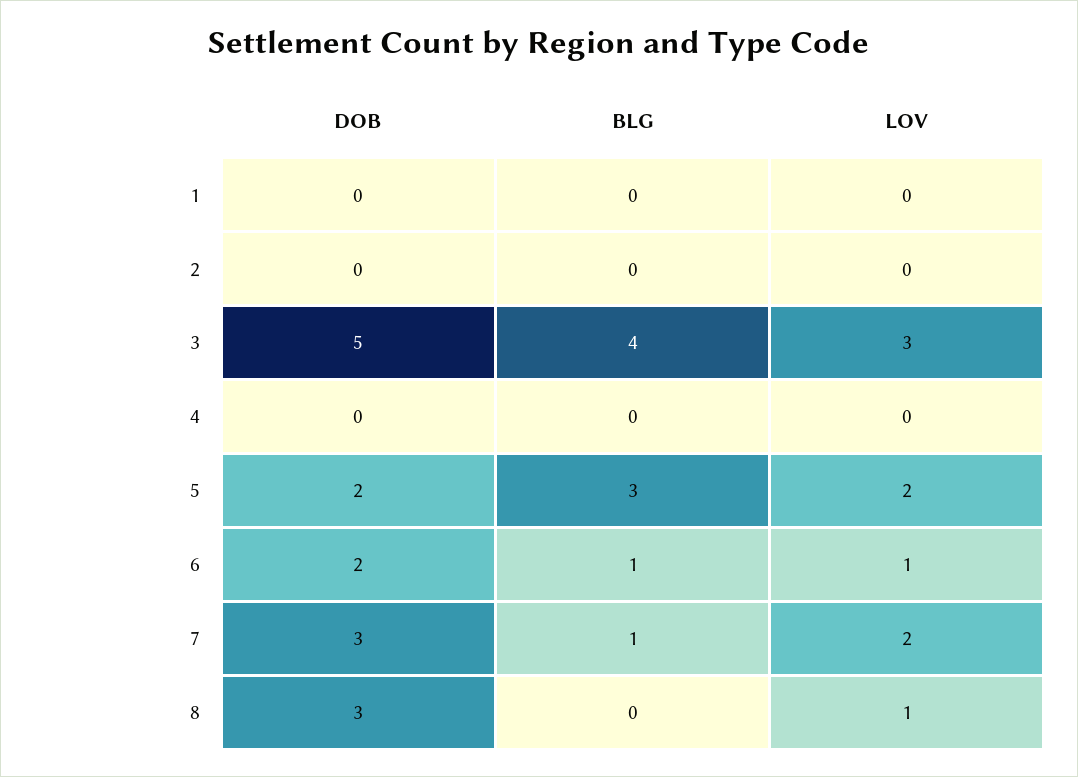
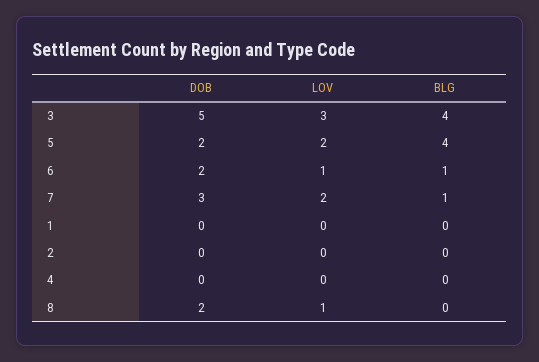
BLG, 5: 3 -> 4
DOB, 8: 3 -> 2

